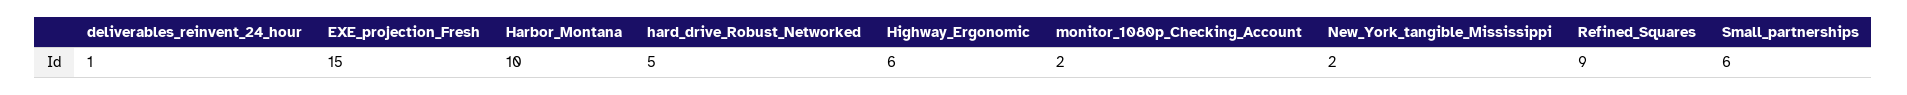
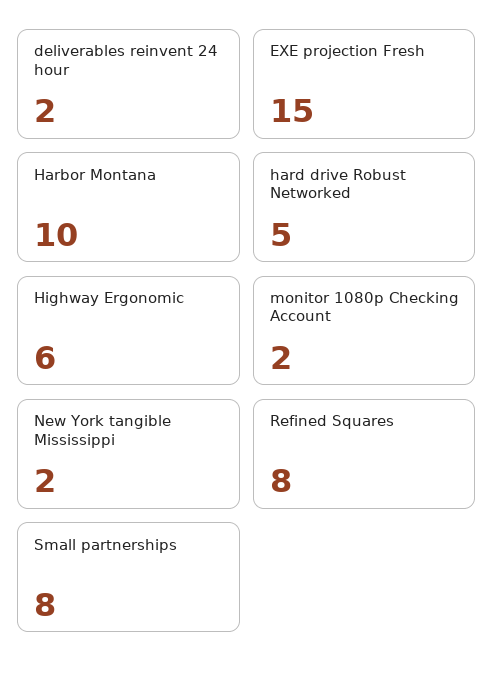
deliverables_reinvent_24_hour: 1 -> 2
Refined_Squares: 9 -> 8
Small_partnerships: 6 -> 8

